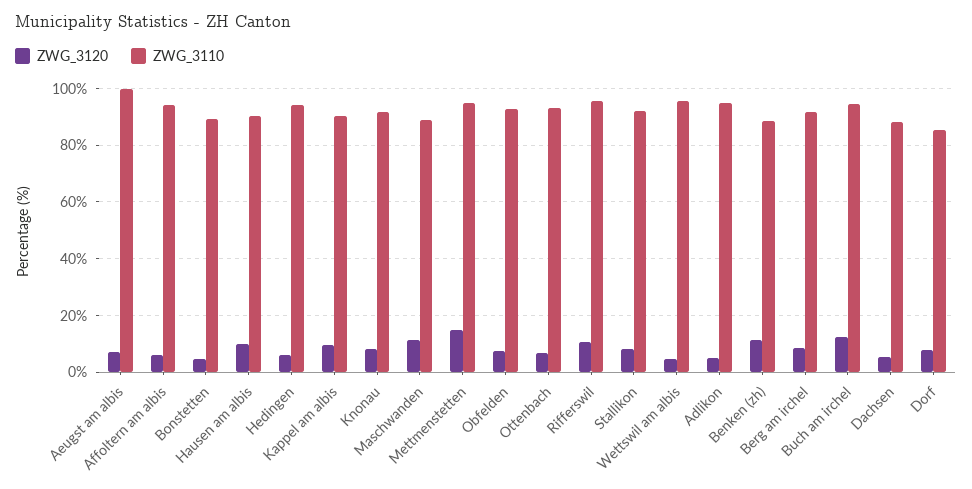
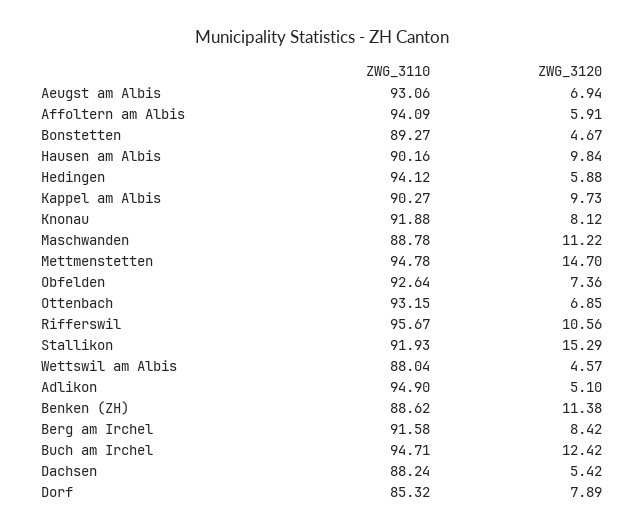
ZWG_3110, Aeugst am albis: 100 -> 93.06
ZWG_3120, Stallikon: 7.5 -> 15.29
ZWG_3110, Wettswil am albis: 95 -> 88.04

